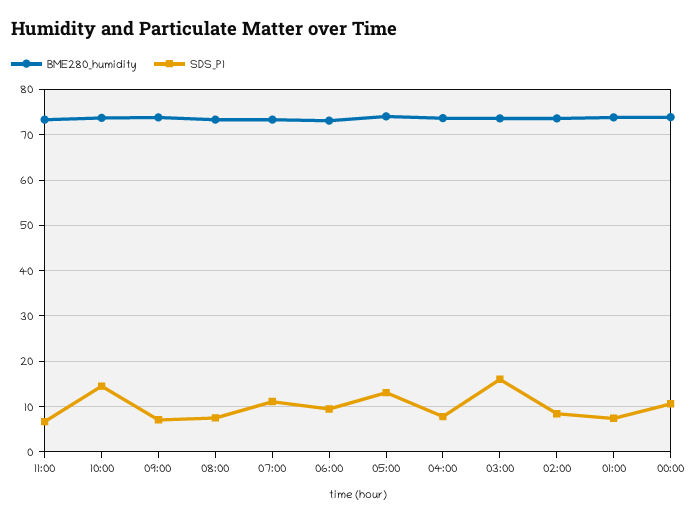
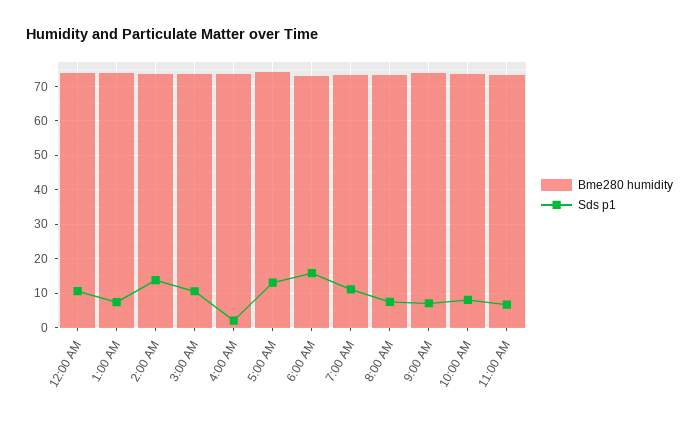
SDS_P1, 10:00: 14 -> 8
SDS_P1, 06:00: 10 -> 16
SDS_P1, 04:00: 8 -> 2
SDS_P1, 03:00: 16 -> 10
SDS_P1, 02:00: 8 -> 14

